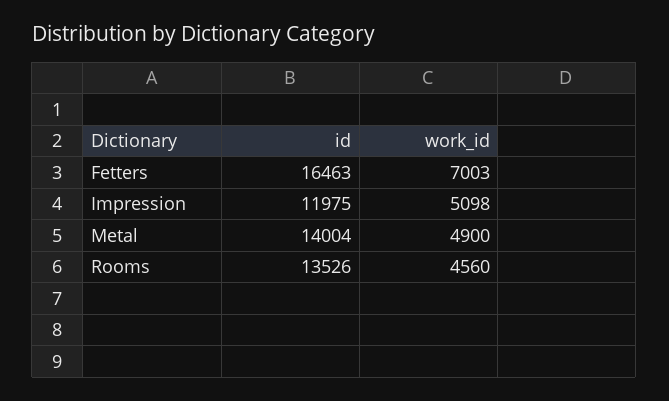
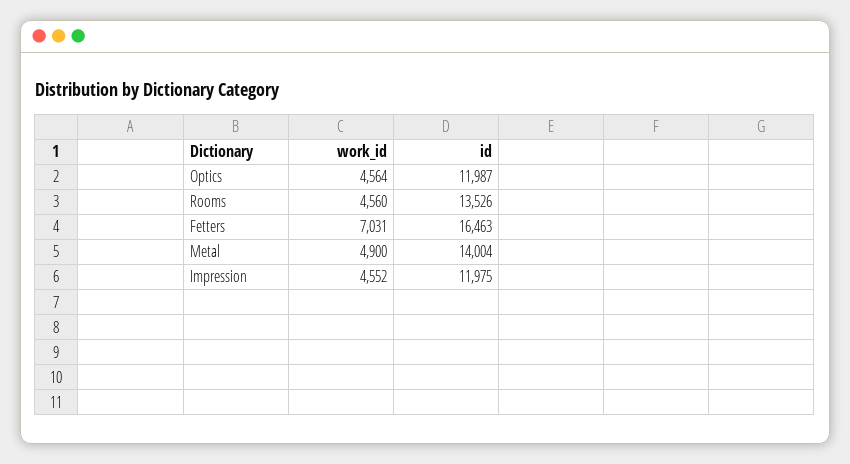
work_id, Fetters: 7003 -> 7031
work_id, Impression: 5098 -> 4552
work_id, Optics: none -> 4564
id, Optics: none -> 11987

